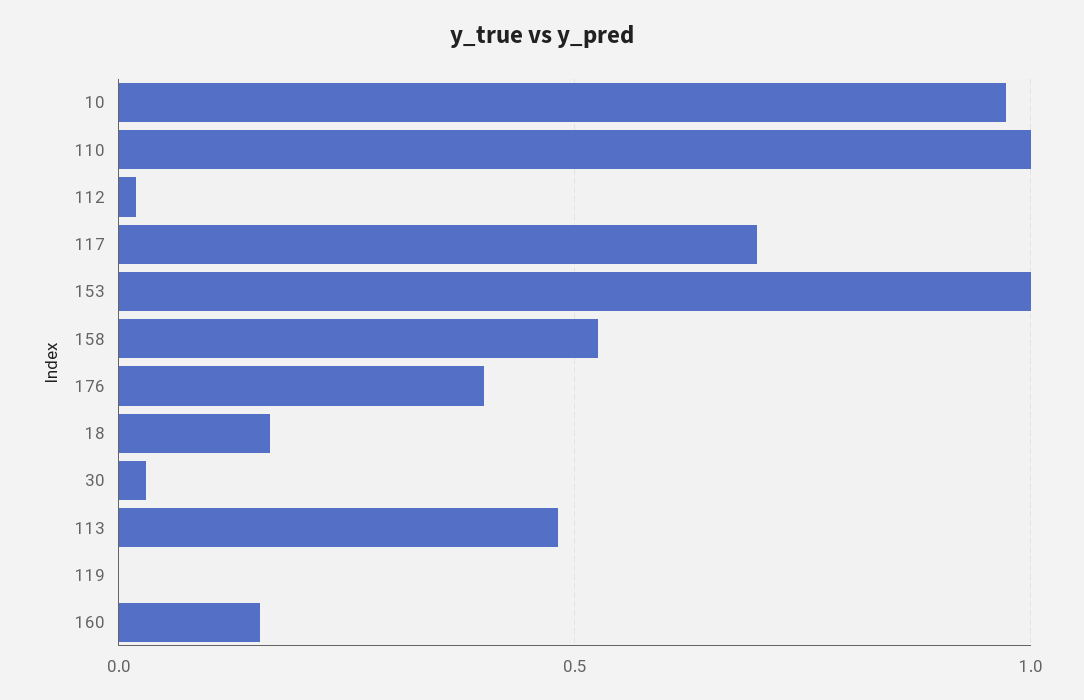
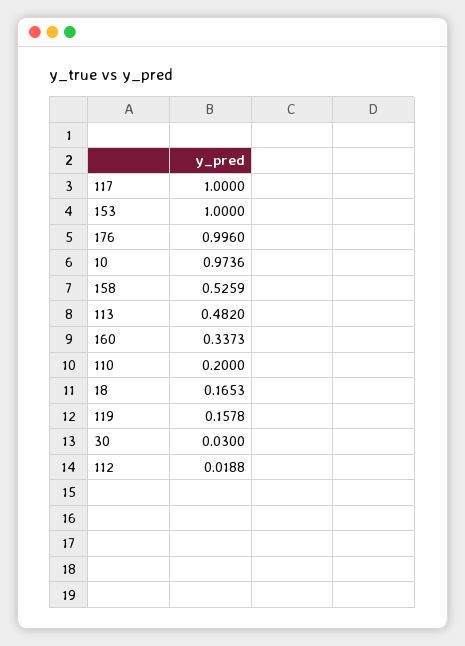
110: 1 -> 0.2
117: 0.7 -> 1
176: 0.4 -> 0.996
119: 0 -> 0.1578
160: 0.15 -> 0.3373

